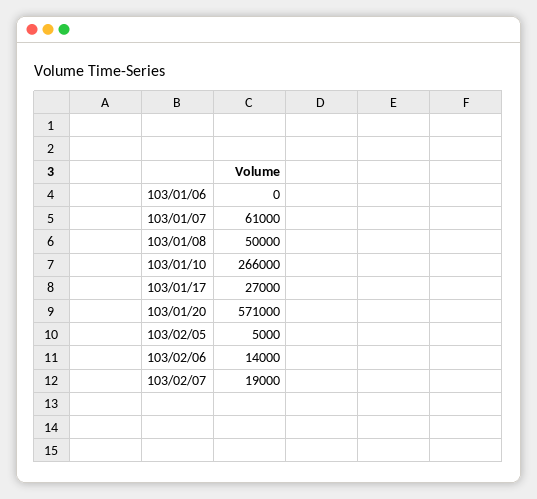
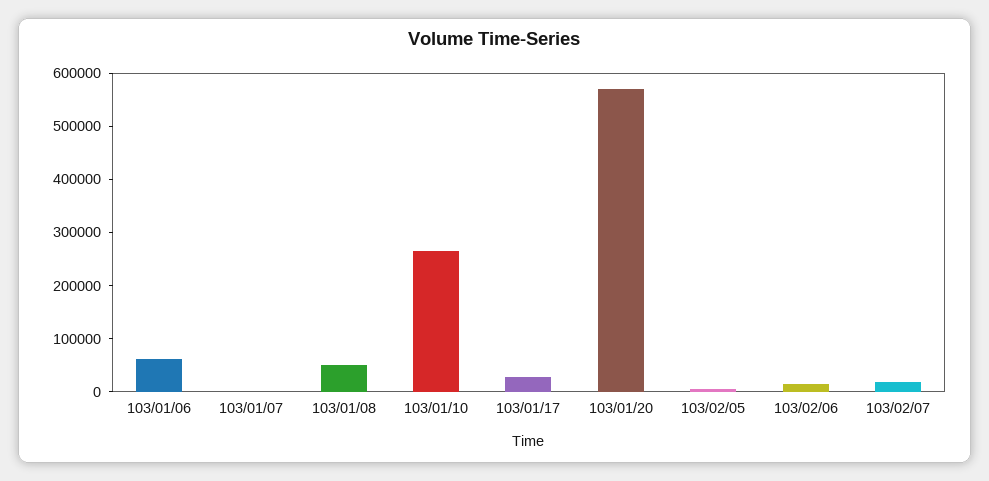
103/01/06: 0 -> 60000
103/01/07: 61000 -> 0

